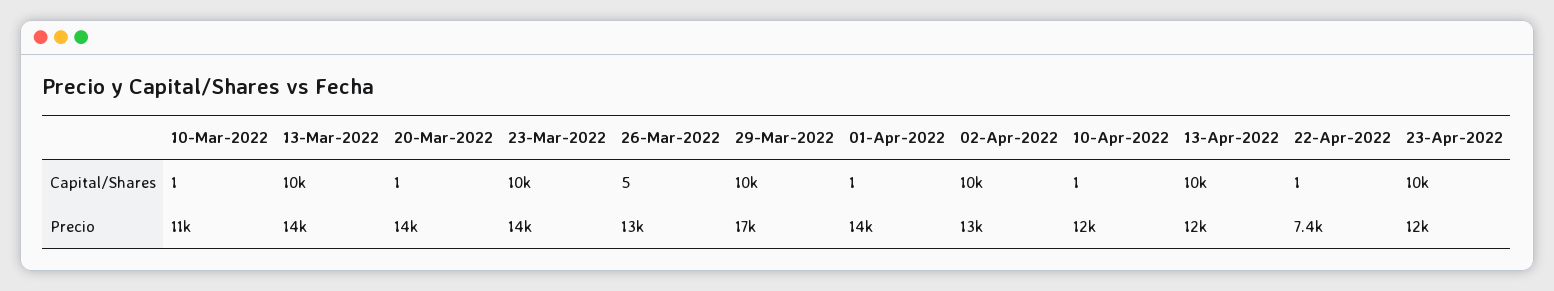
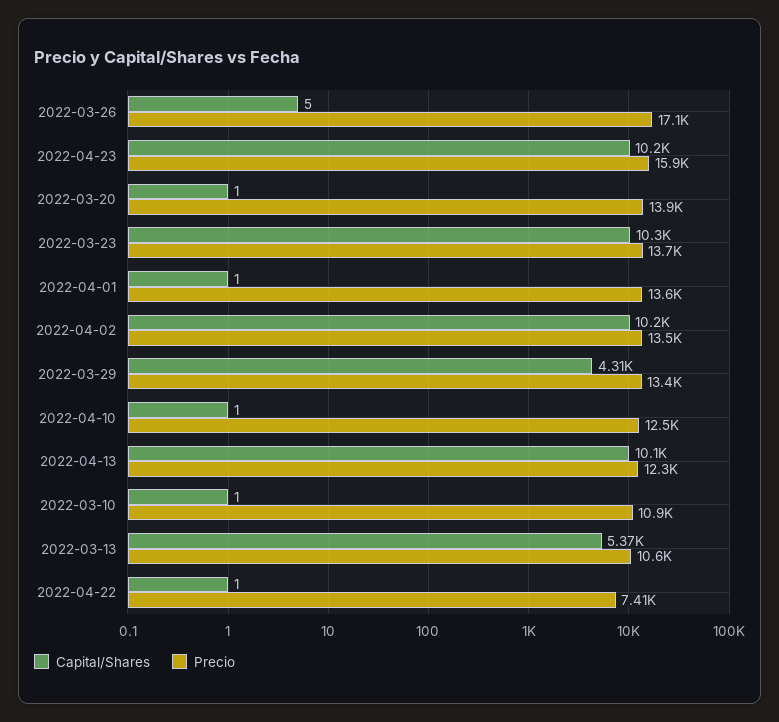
Capital/Shares, 13-Mar-2022: 10000 -> 5370
Capital/Shares, 29-Mar-2022: 10000 -> 4310
Precio, 13-Mar-2022: 14000 -> 10600
Precio, 26-Mar-2022: 13000 -> 17100
Precio, 29-Mar-2022: 17000 -> 13400
Precio, 23-Apr-2022: 12000 -> 15900

